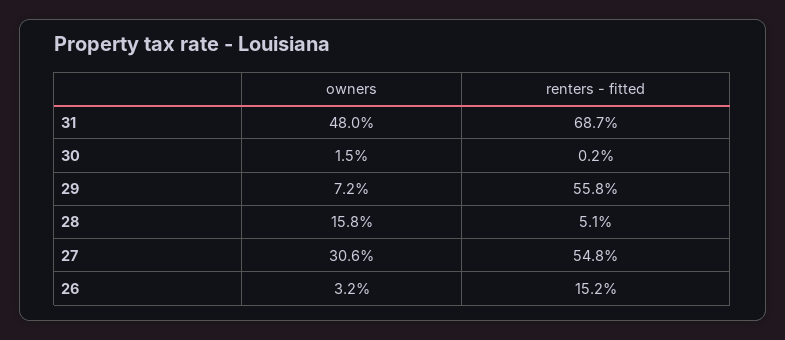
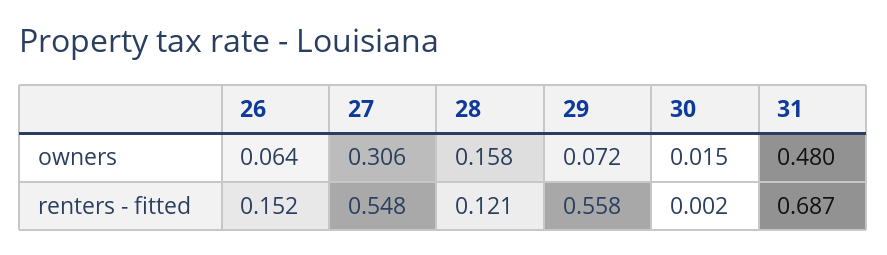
renters - fitted, 28: 0.051 -> 0.121
owners, 26: 0.032 -> 0.064

